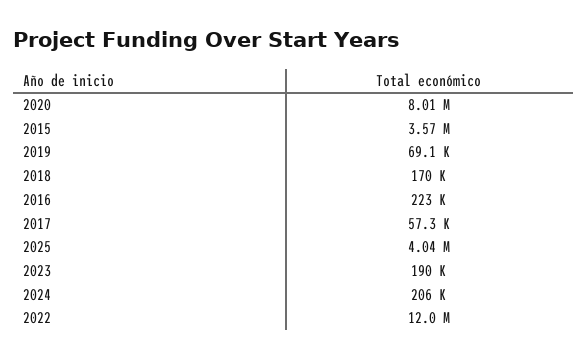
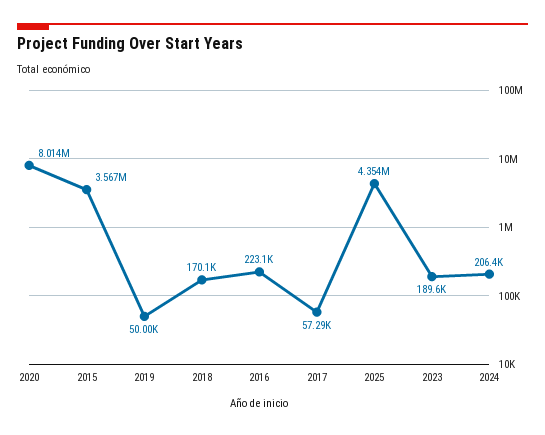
2019: 69100 -> 50000
2025: 4040000 -> 4354000
2022: 12000000 -> none

